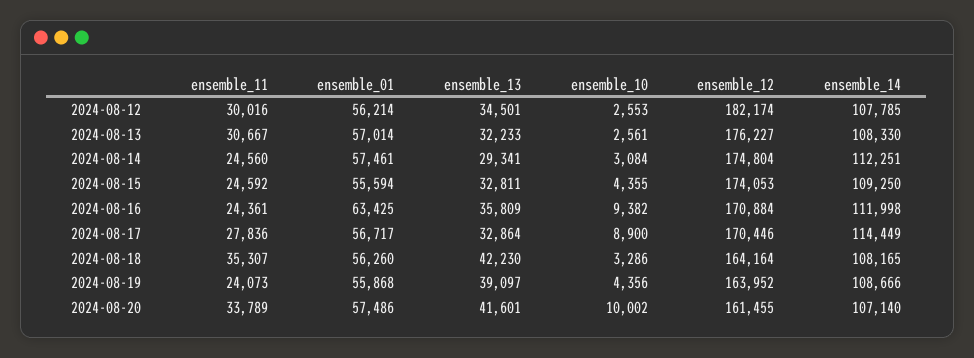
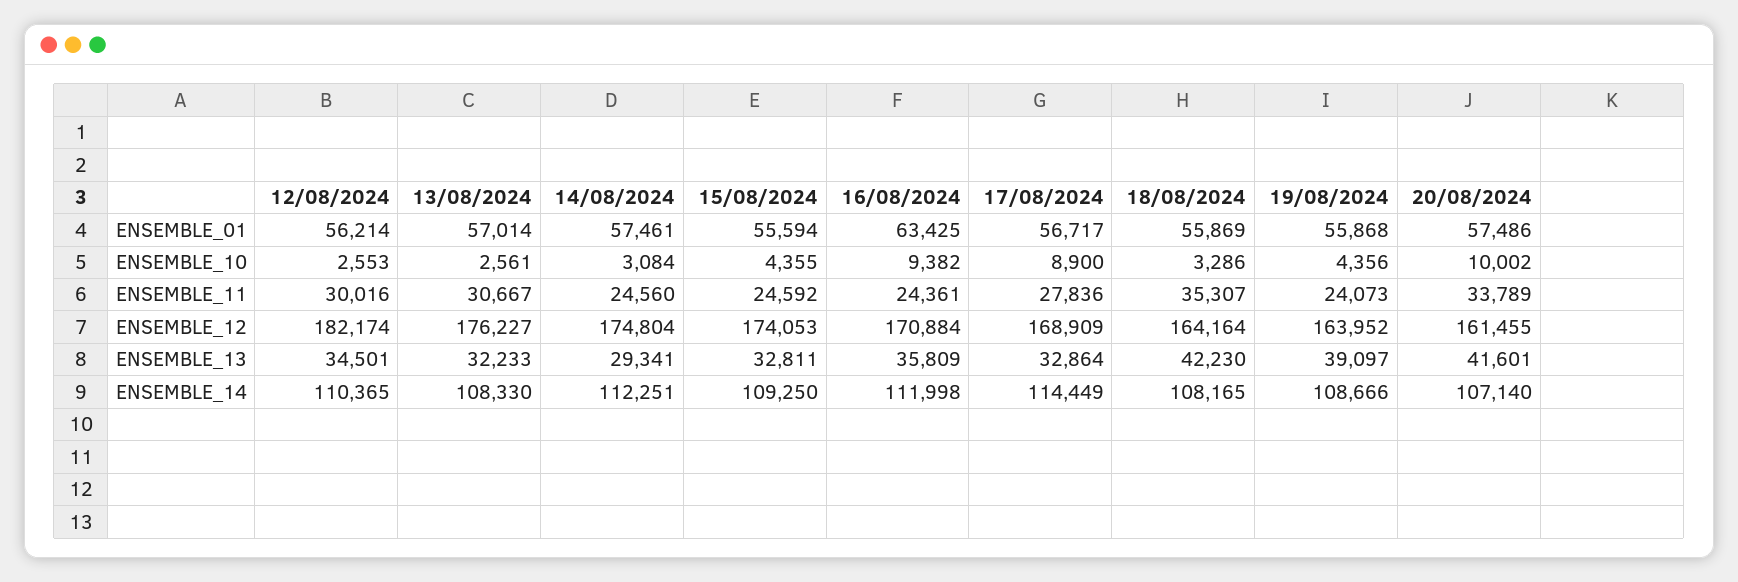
ensemble_14, 2024-08-12: 107785 -> 110365
ensemble_12, 2024-08-17: 170446 -> 168909
ensemble_01, 2024-08-18: 56260 -> 55869

